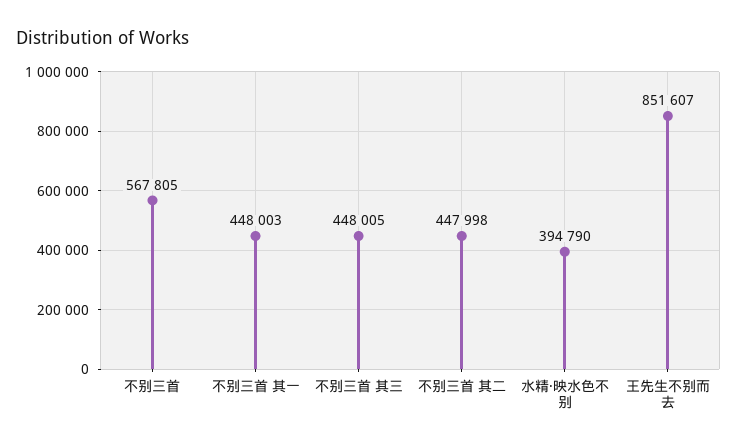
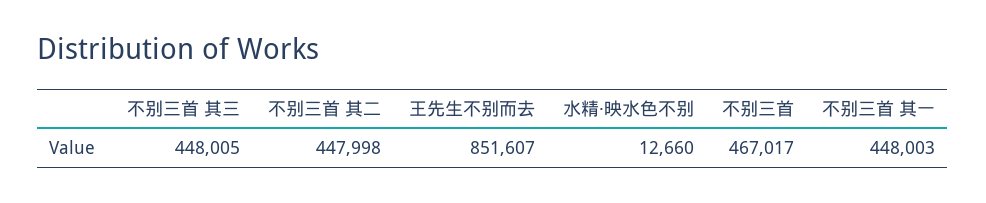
不别三首: 567805 -> 467017
水精·映水色不别: 394790 -> 12660

